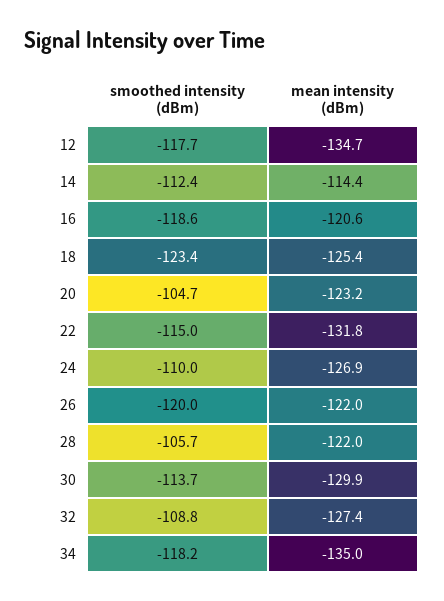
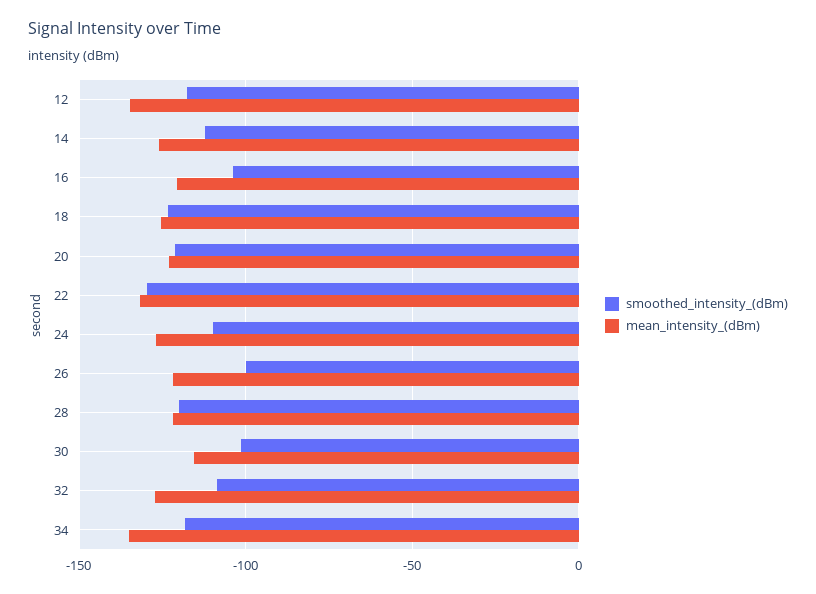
mean intensity (dBm), 14: -114.4 -> -125
smoothed intensity (dBm), 16: -118.6 -> -105
smoothed intensity (dBm), 20: -104.7 -> -120
smoothed intensity (dBm), 22: -115 -> -130
smoothed intensity (dBm), 26: -120 -> -100
smoothed intensity (dBm), 28: -105.7 -> -120
smoothed intensity (dBm), 30: -113.7 -> -100
mean intensity (dBm), 30: -129.9 -> -115

